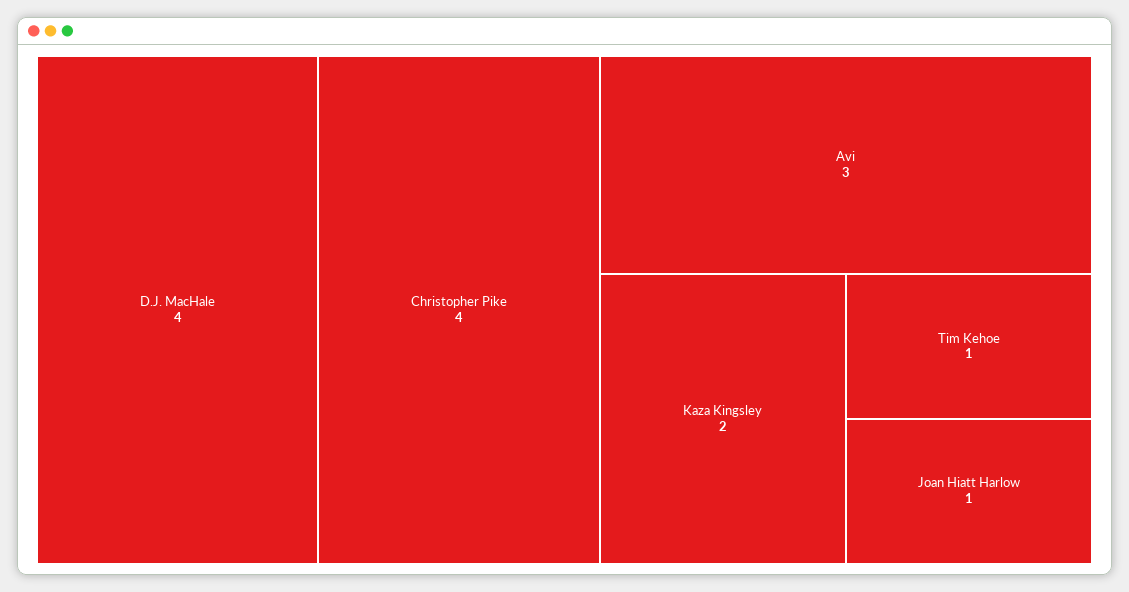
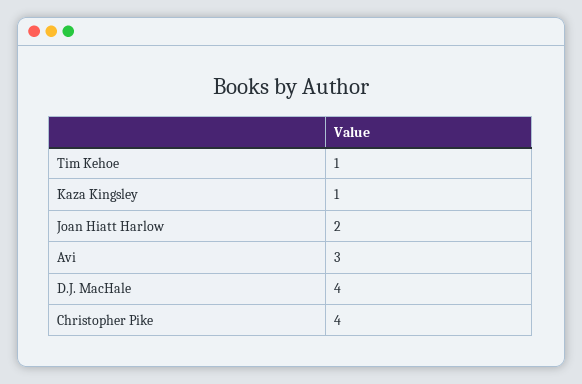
Kaza Kingsley: 2 -> 1
Joan Hiatt Harlow: 1 -> 2

